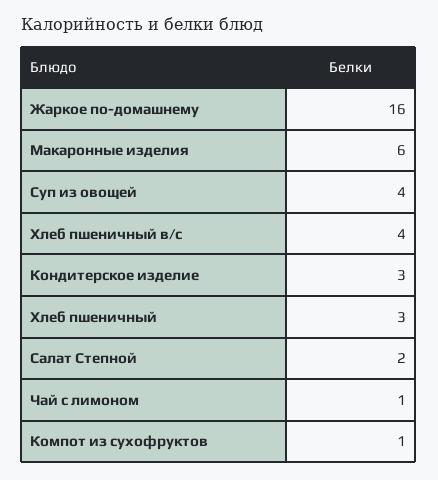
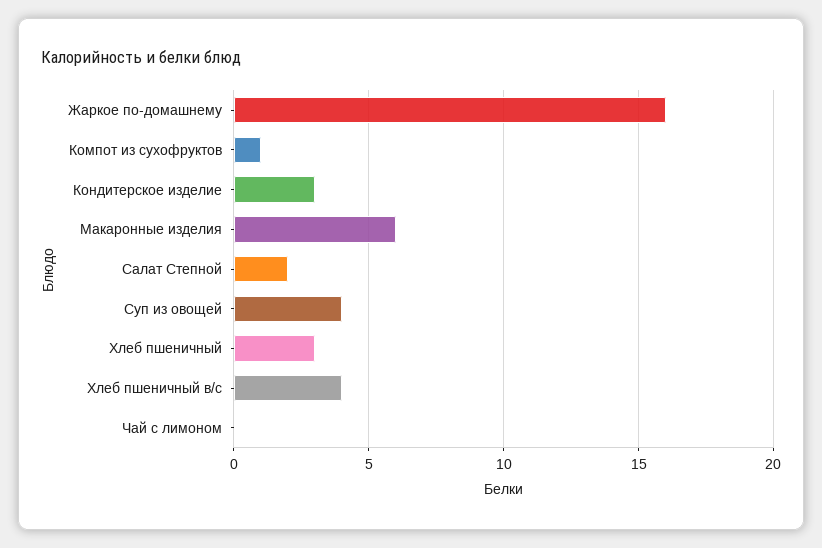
Чай с лимоном: 1 -> 0

